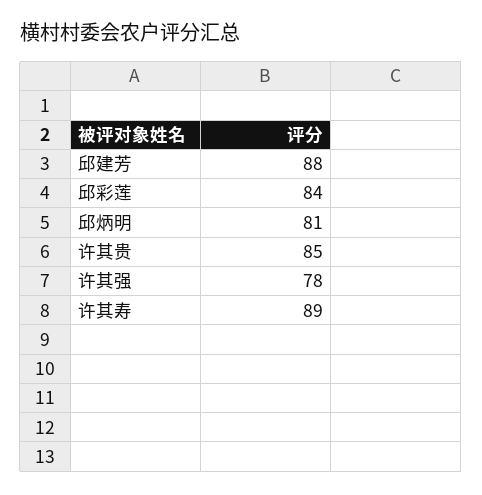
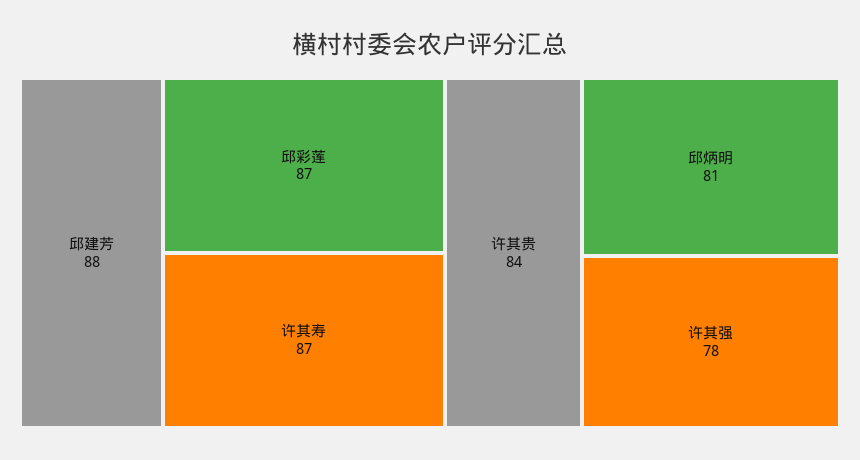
邱彩莲: 84 -> 87
许其贵: 85 -> 84
许其寿: 89 -> 87

